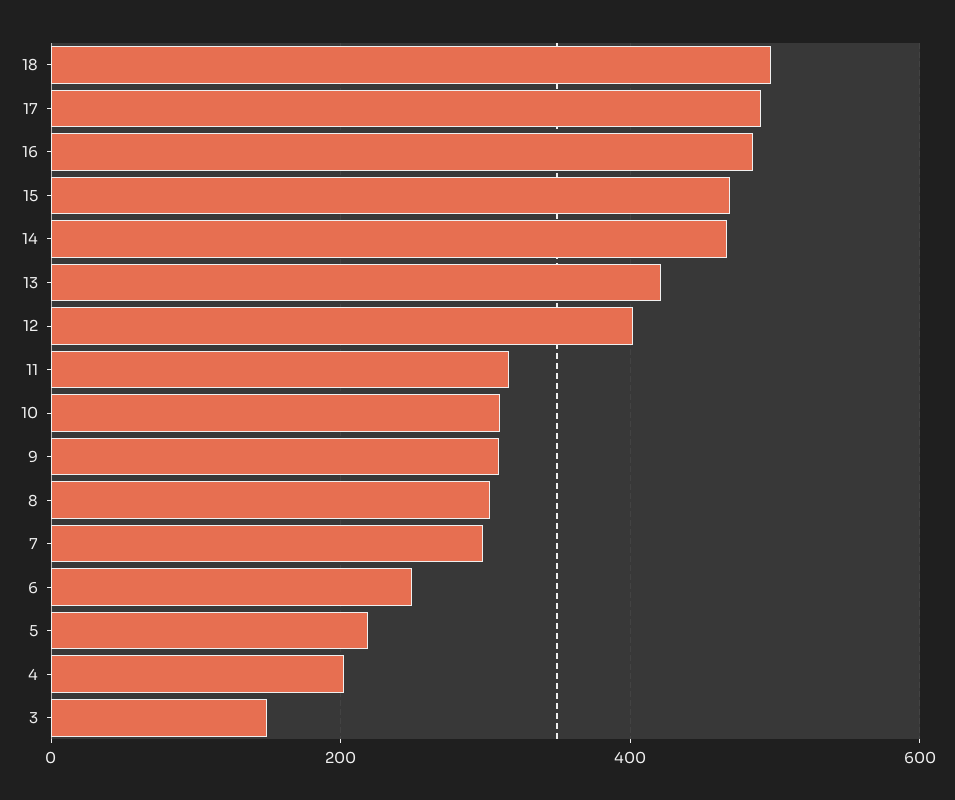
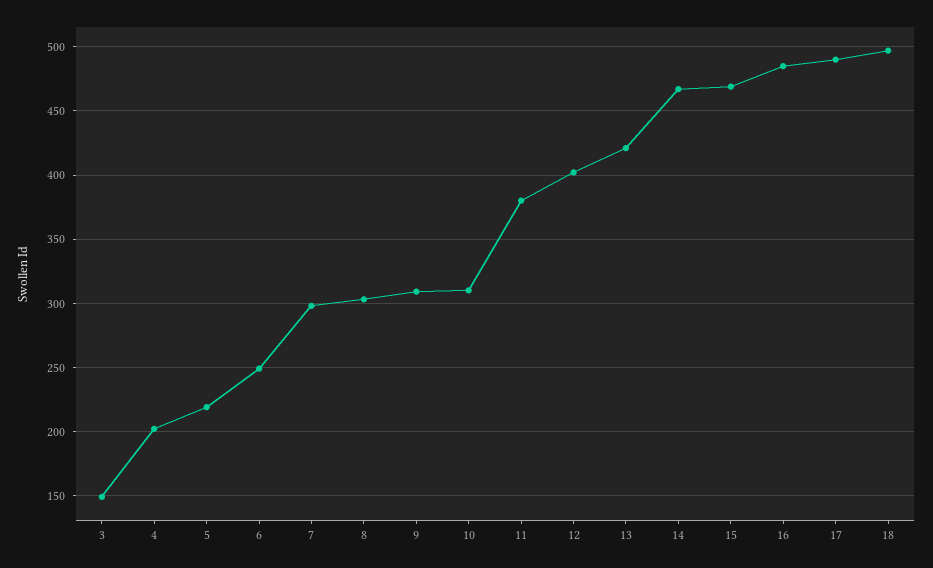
11: 320 -> 380

